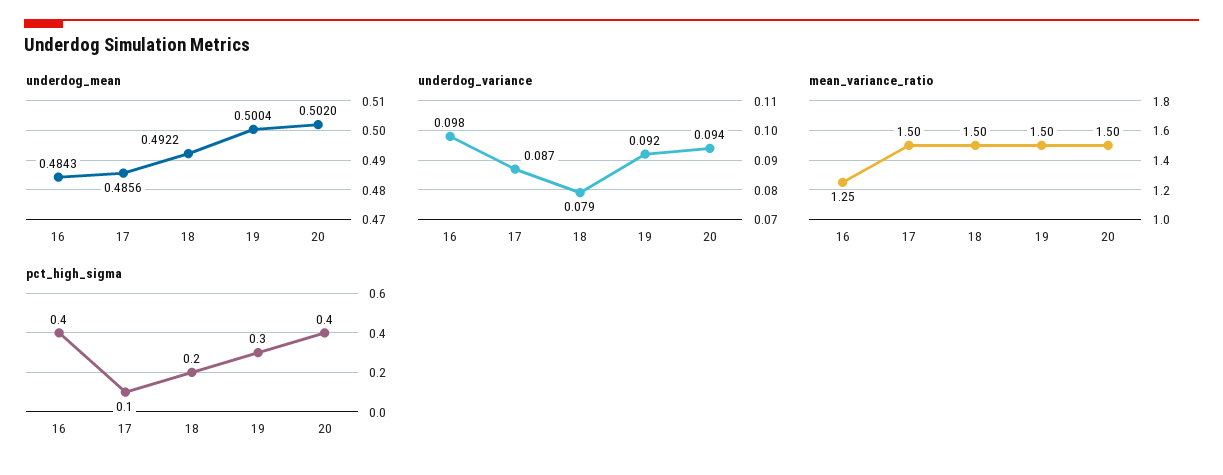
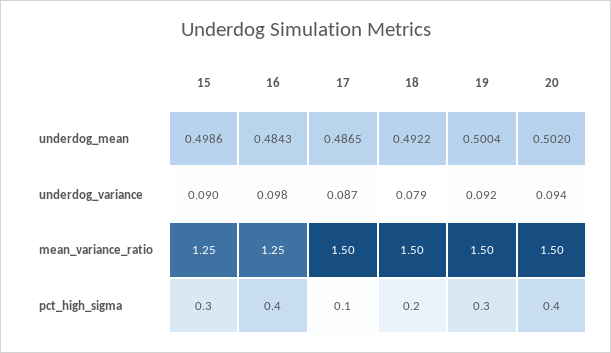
underdog_mean, 17: 0.4856 -> 0.4865
underdog_mean, 15: none -> 0.4986
underdog_variance, 15: none -> 0.09
mean_variance_ratio, 15: none -> 1.25
pct_high_sigma, 15: none -> 0.3

